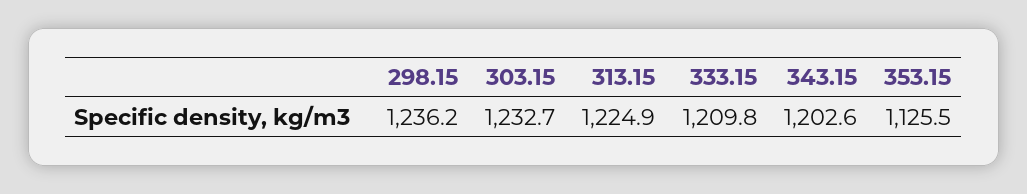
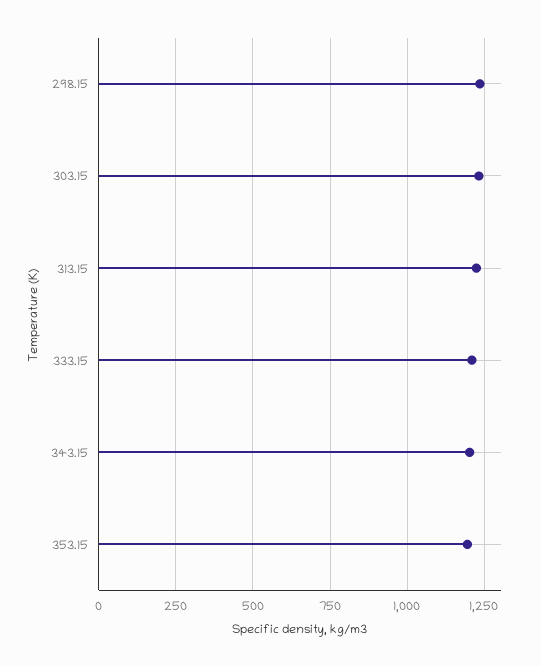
353.15: 1125.5 -> 1200

